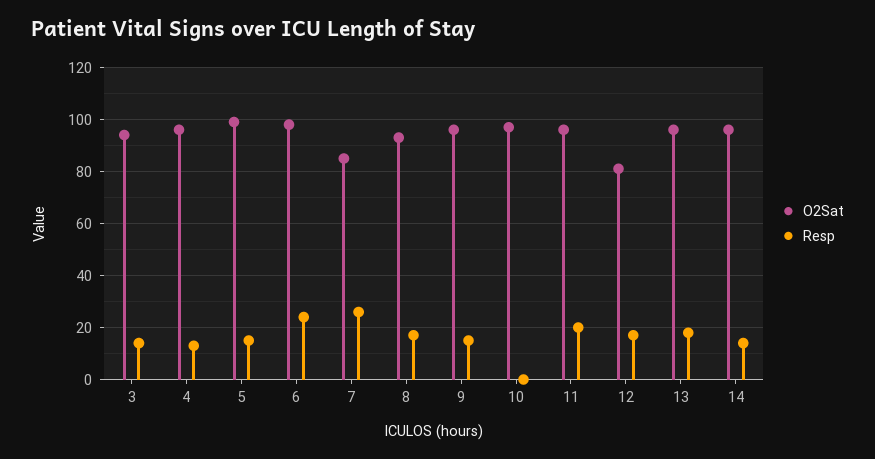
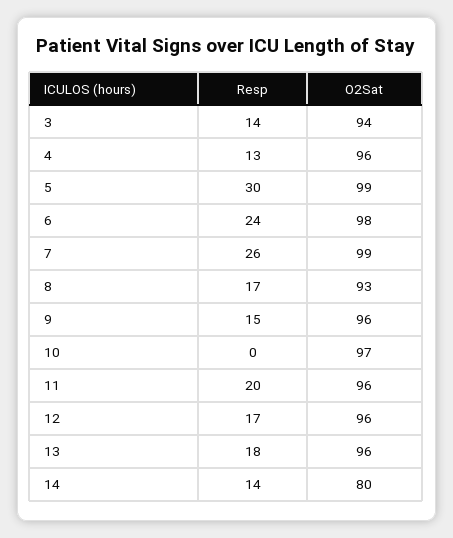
Resp, 5: 15 -> 30
O2Sat, 7: 85 -> 99
O2Sat, 12: 80 -> 96
O2Sat, 14: 95 -> 80

